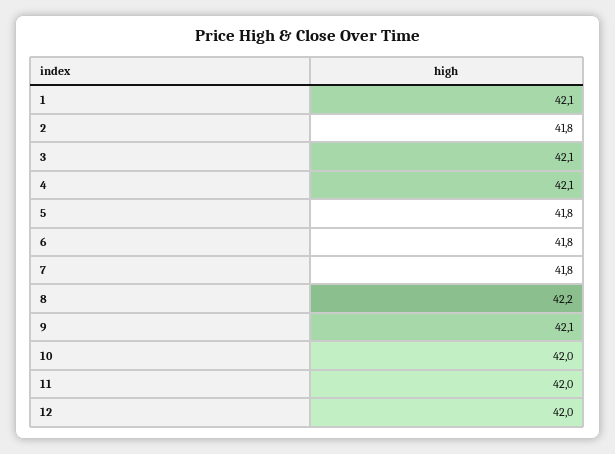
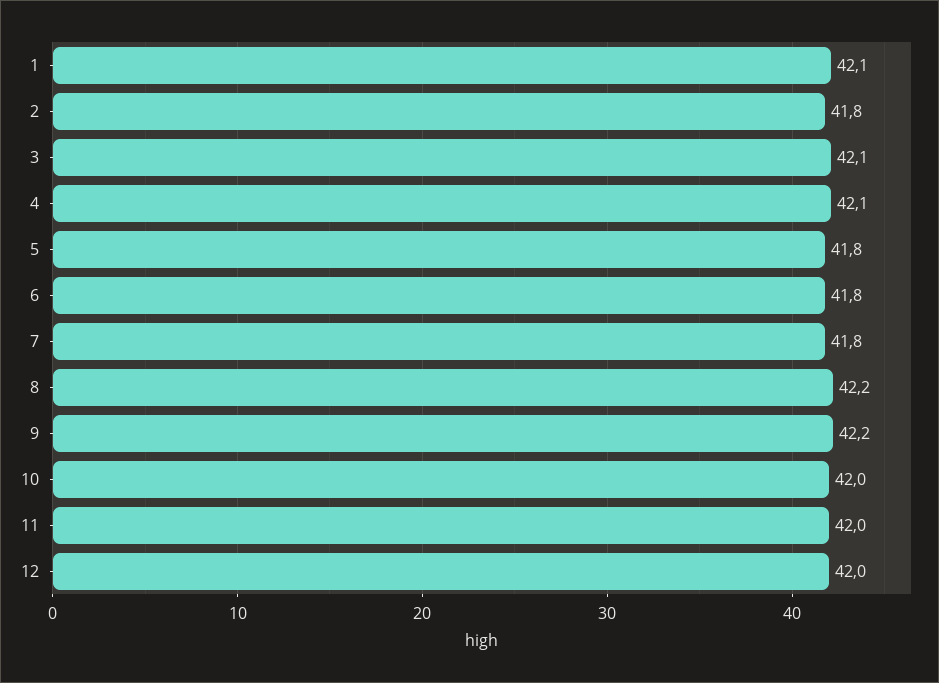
9: 42.1 -> 42.2

